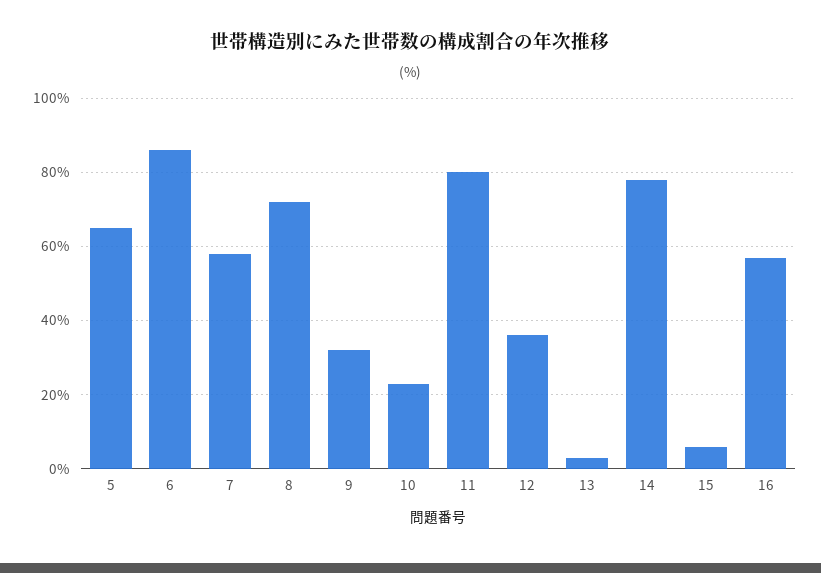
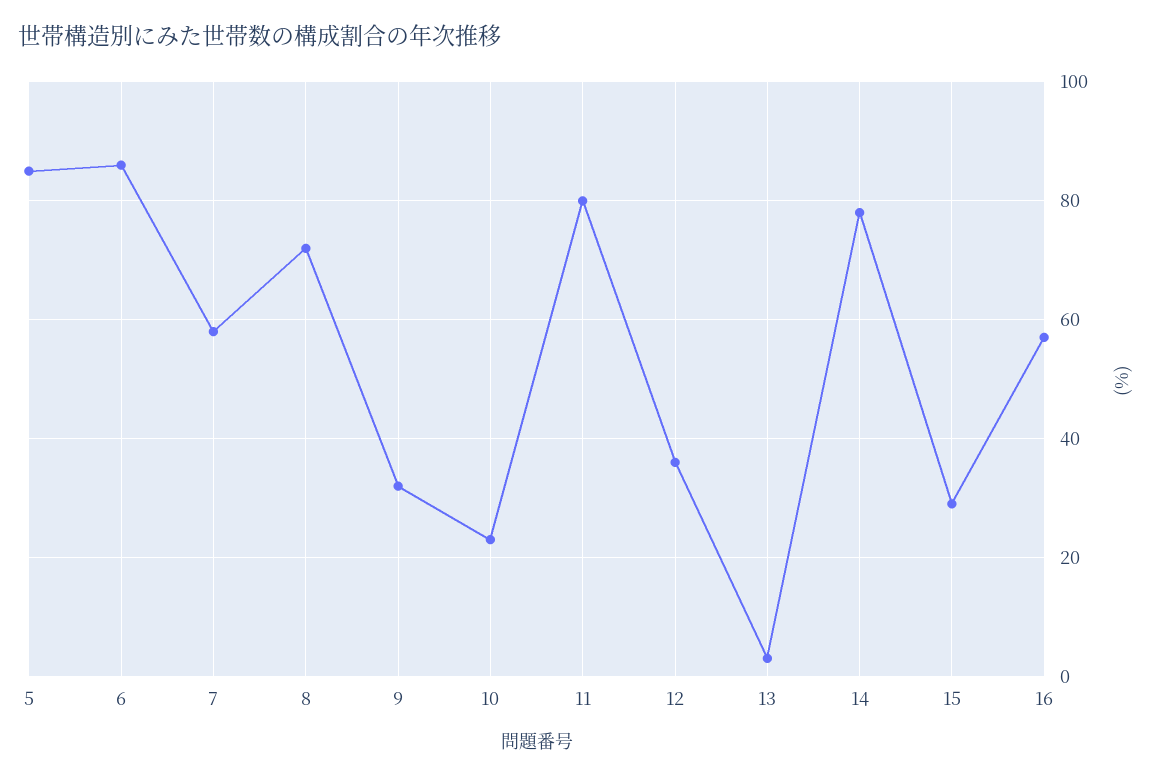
5: 65 -> 85
15: 5 -> 30

